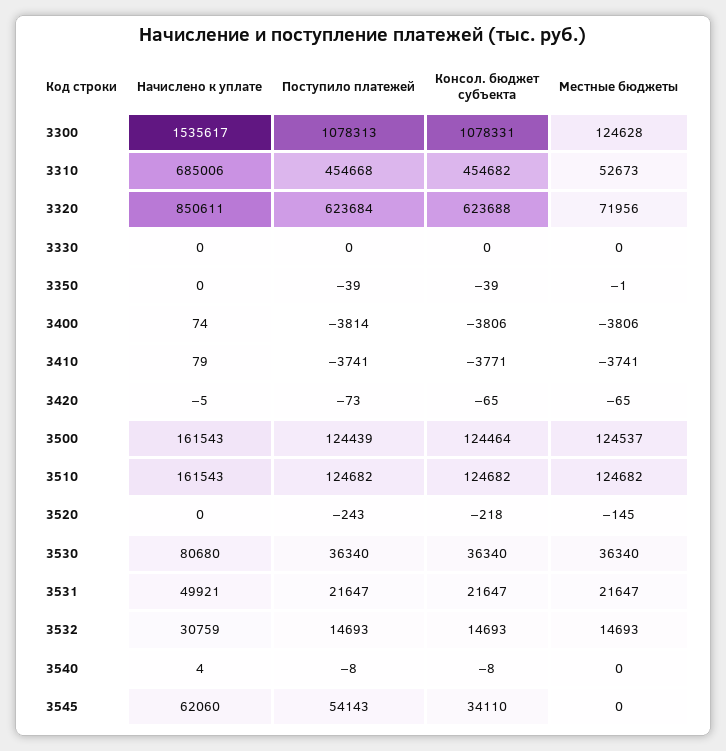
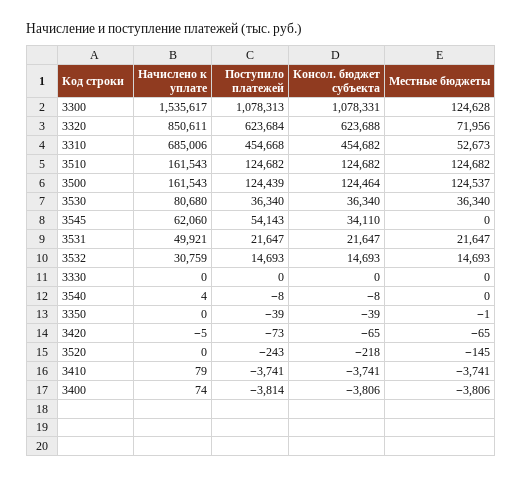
Консол. бюджет субъекта, 3410: -3771 -> -3741

